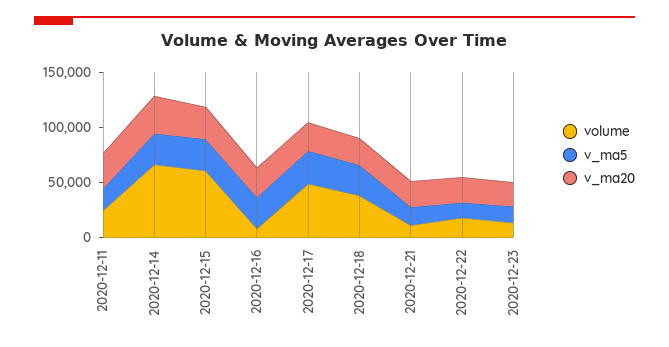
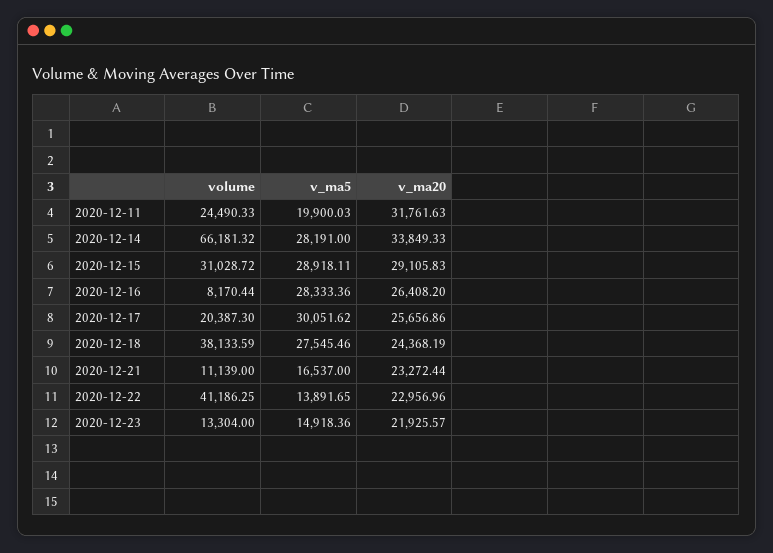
volume, 2020-12-15: 60000 -> 31028.72
volume, 2020-12-17: 50000 -> 20387.3
volume, 2020-12-22: 20000 -> 41186.25

